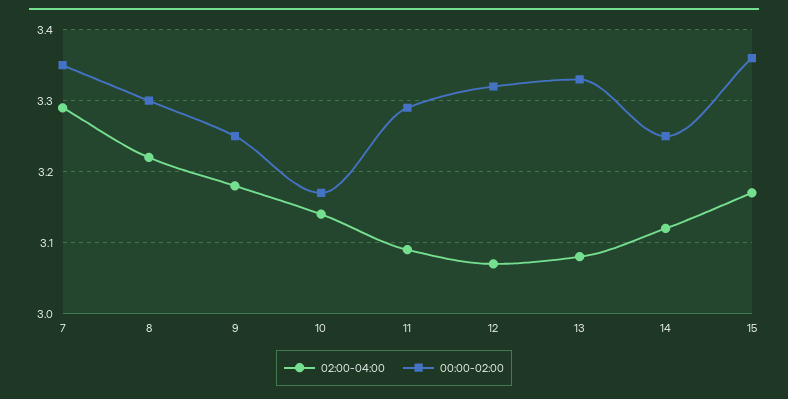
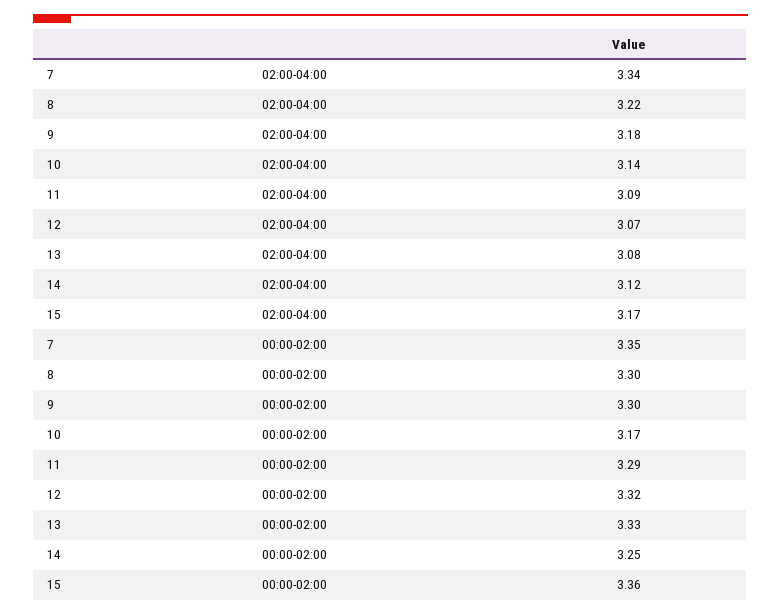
02:00-04:00, 7: 3.29 -> 3.34
00:00-02:00, 9: 3.25 -> 3.3

